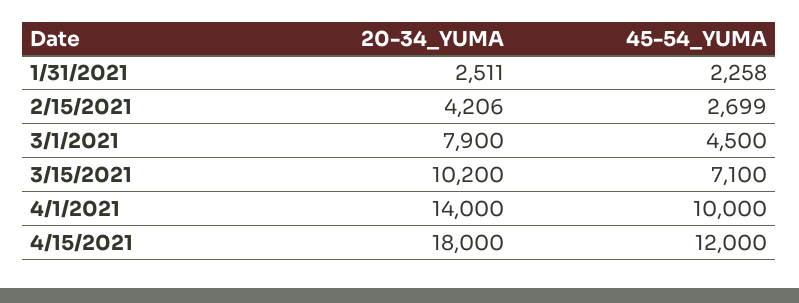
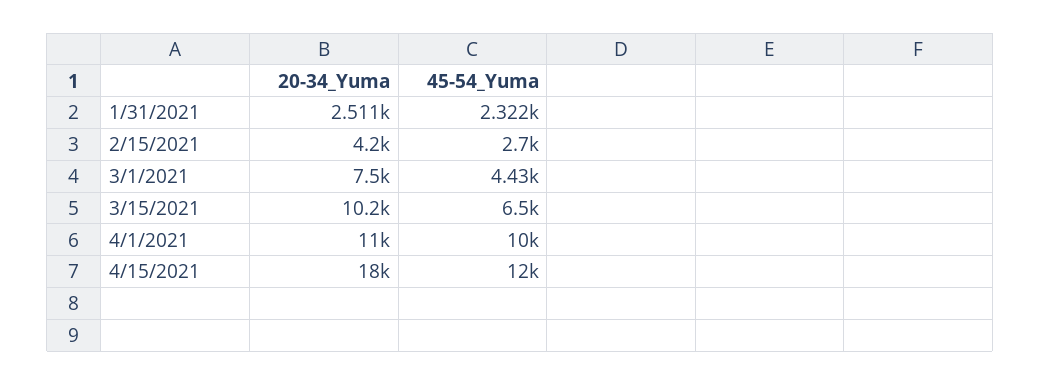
45-54_YUMA, 1/31/2021: 2258 -> 2322
20-34_YUMA, 2/15/2021: 4206 -> 4200
45-54_YUMA, 2/15/2021: 2699 -> 2700
20-34_YUMA, 3/1/2021: 7900 -> 7500
45-54_YUMA, 3/1/2021: 4500 -> 4430
45-54_YUMA, 3/15/2021: 7100 -> 6500
20-34_YUMA, 4/1/2021: 14000 -> 11000

